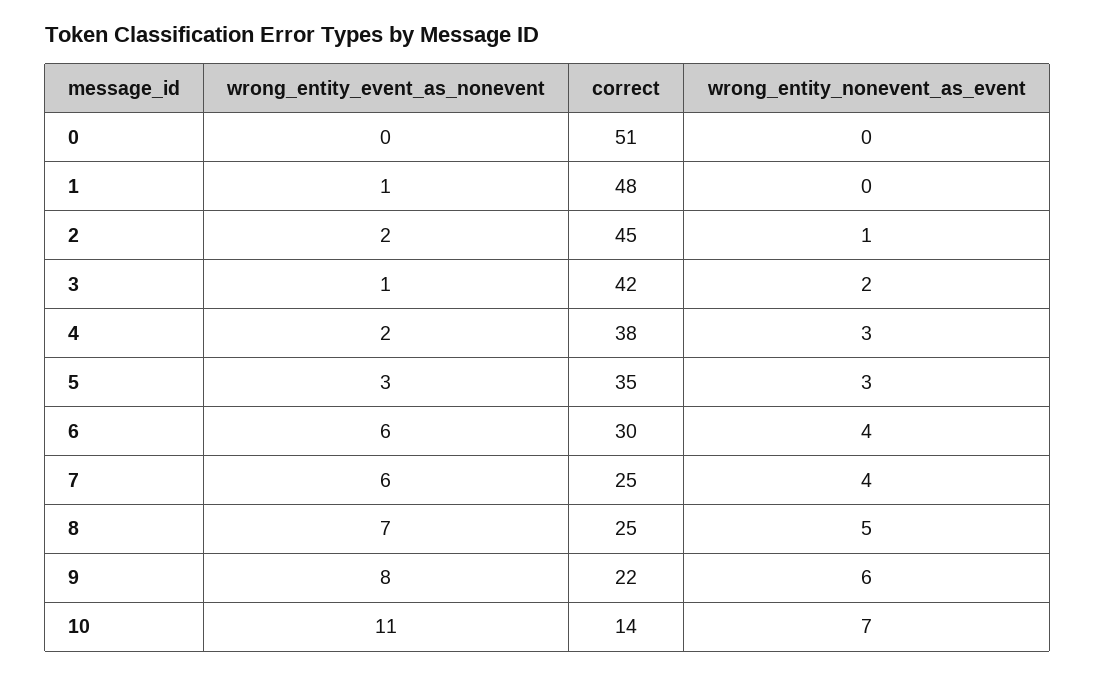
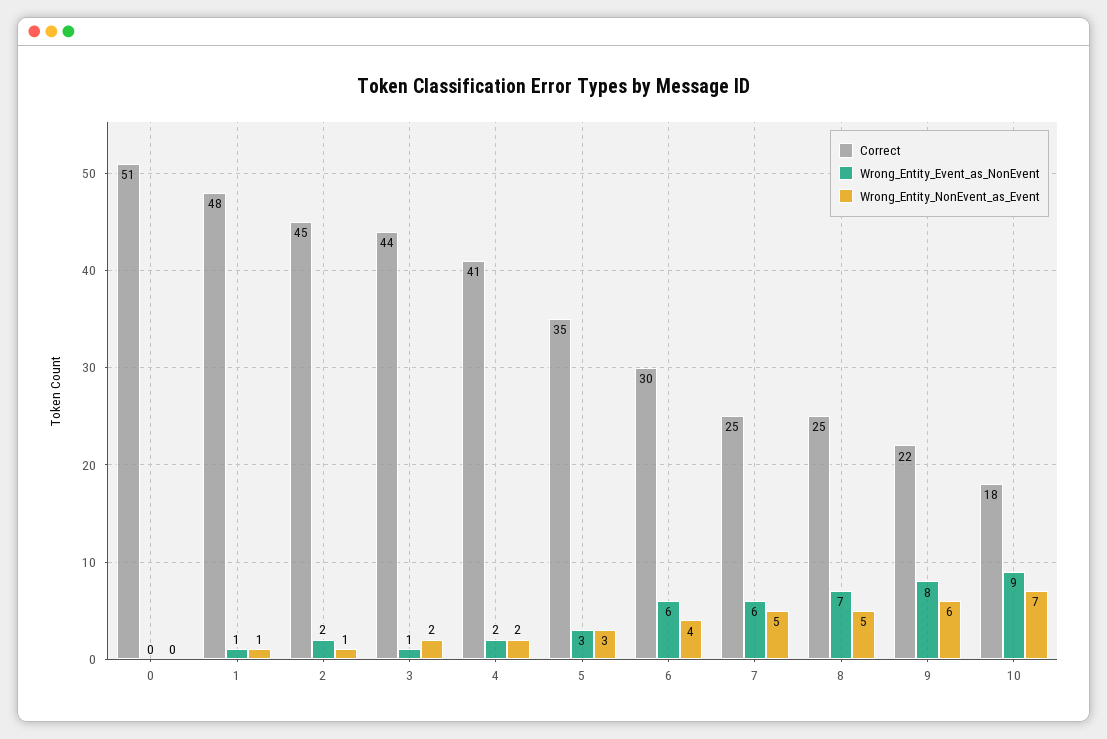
wrong_entity_nonevent_as_event, 1: 0 -> 1
correct, 3: 42 -> 44
correct, 4: 38 -> 41
wrong_entity_nonevent_as_event, 4: 3 -> 2
wrong_entity_nonevent_as_event, 7: 4 -> 5
wrong_entity_event_as_nonevent, 10: 11 -> 9
correct, 10: 14 -> 18

